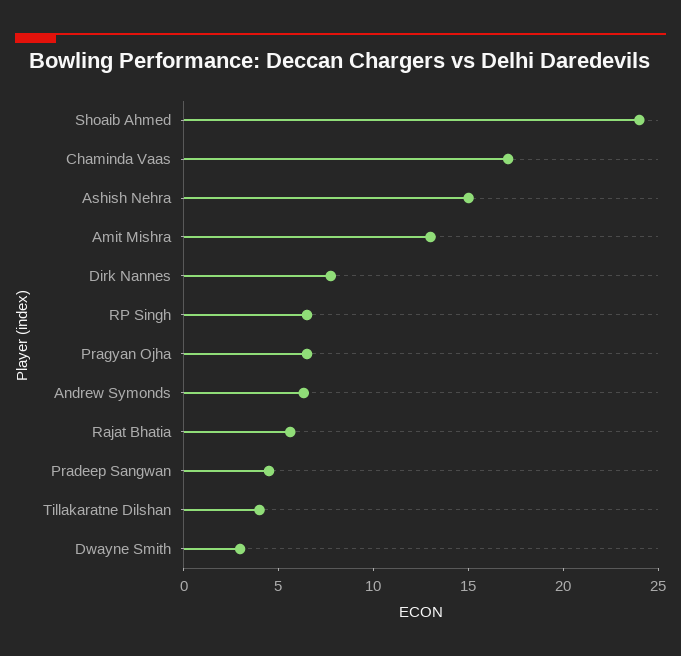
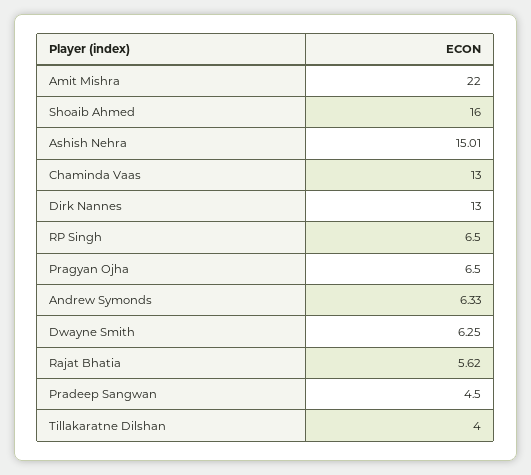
Shoaib Ahmed: 24 -> 16
Chaminda Vaas: 17 -> 13
Amit Mishra: 13 -> 22
Dirk Nannes: 8 -> 13
Dwayne Smith: 3 -> 6.25

